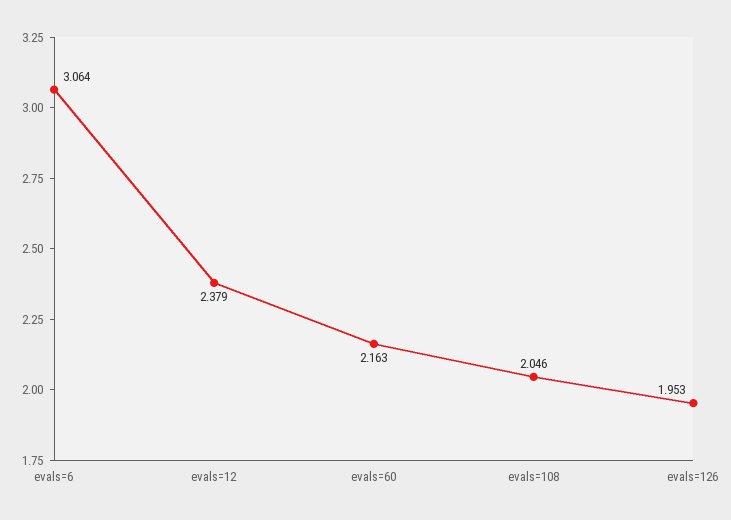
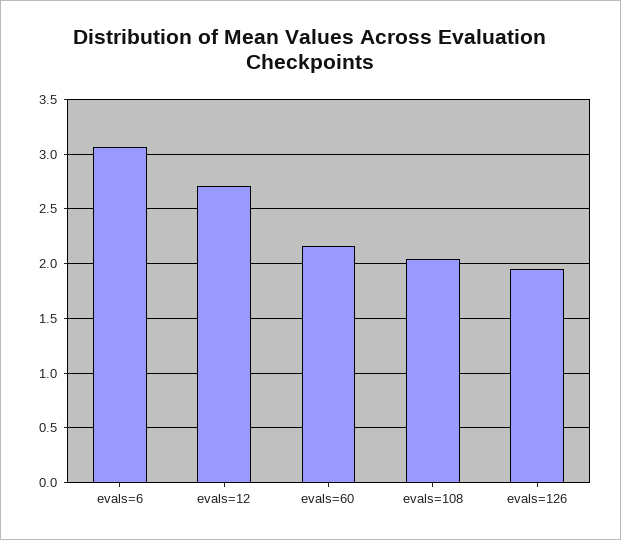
evals=12: 2.379 -> 2.7

